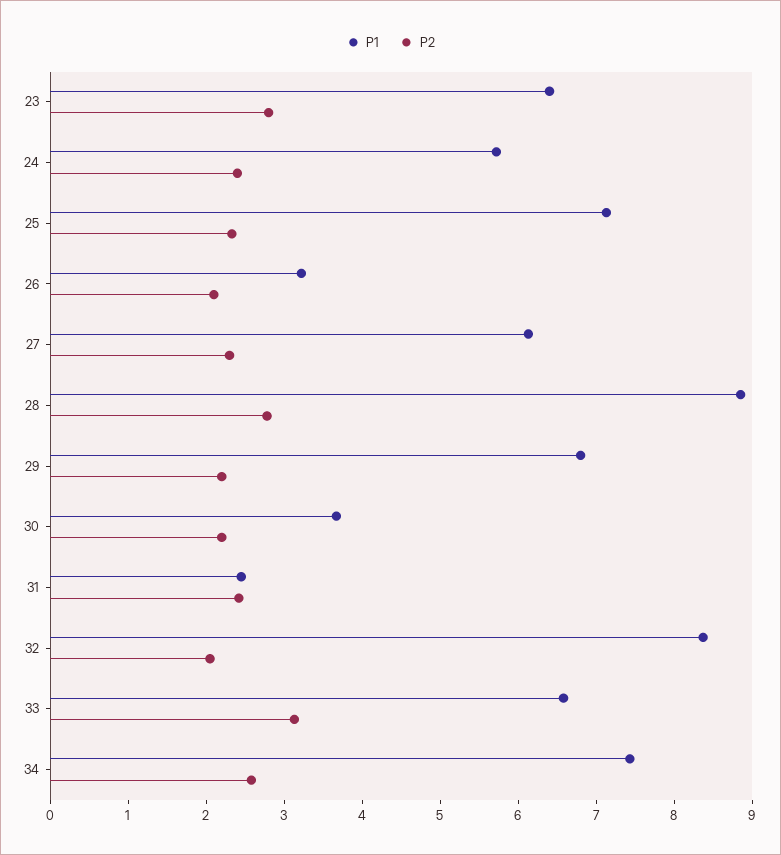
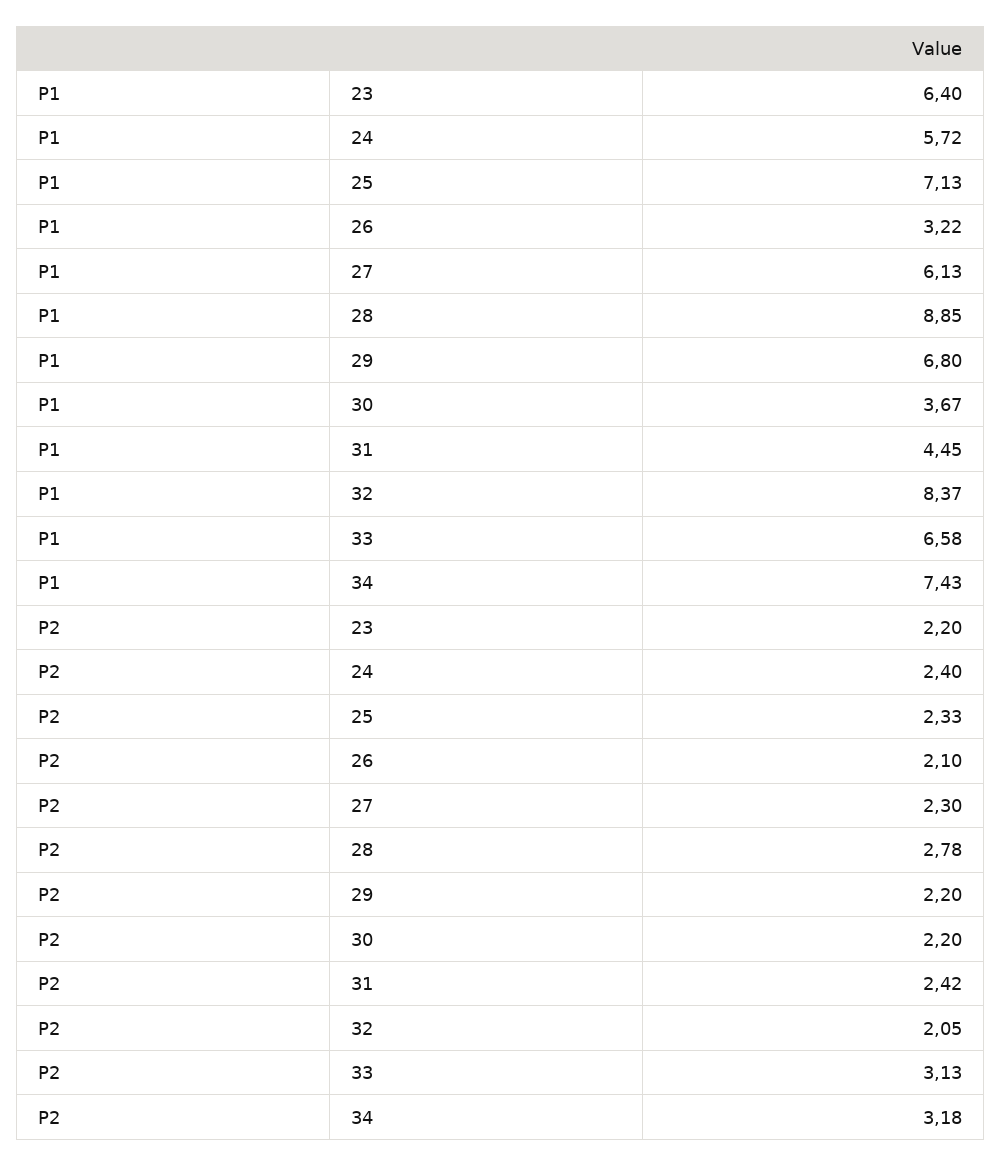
P2, 23: 2.8 -> 2.2
P1, 31: 2.4 -> 4.45
P2, 34: 2.6 -> 3.18

